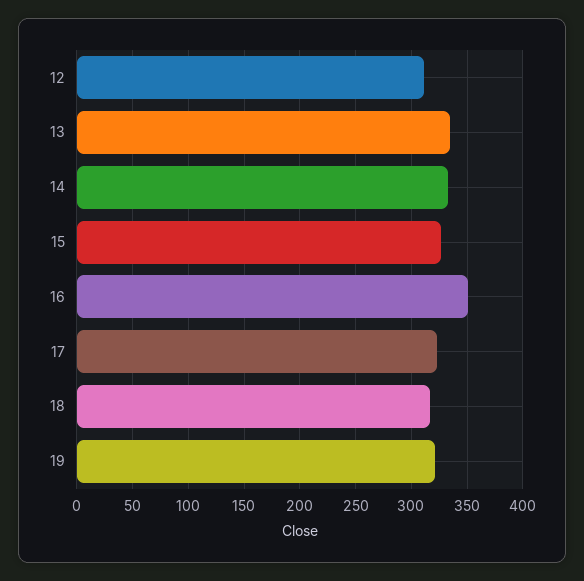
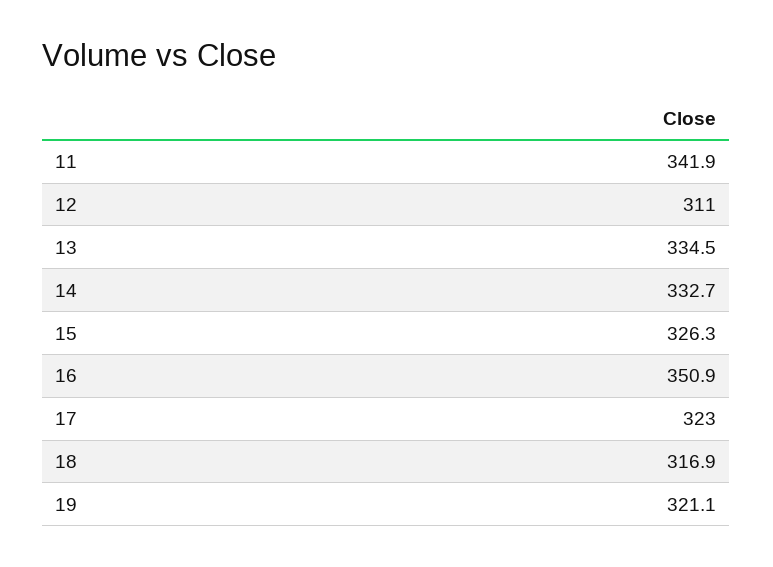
11: none -> 341.9

